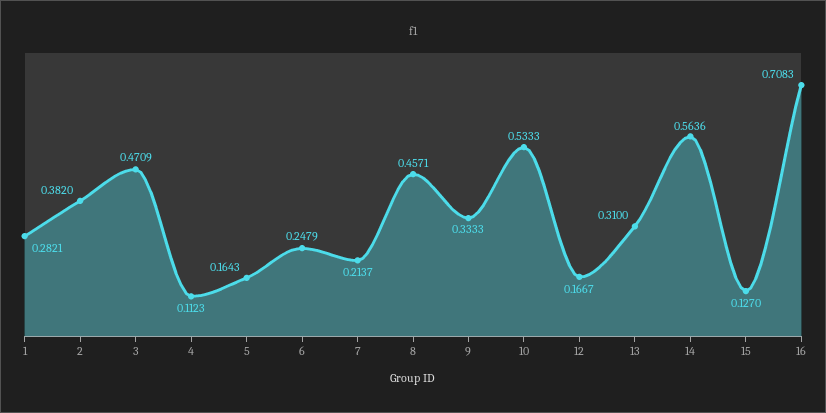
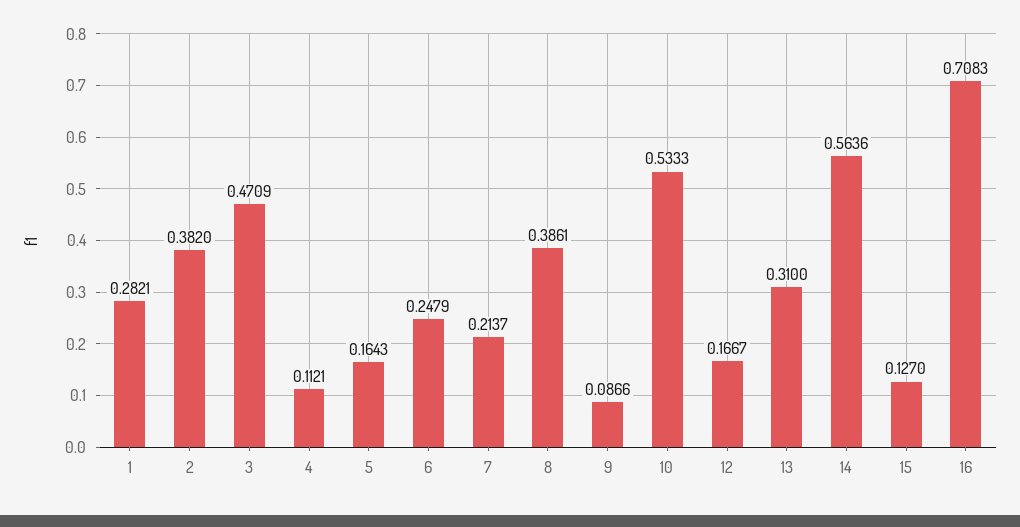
4: 0.1123 -> 0.1121
8: 0.4571 -> 0.3861
9: 0.3333 -> 0.0866

